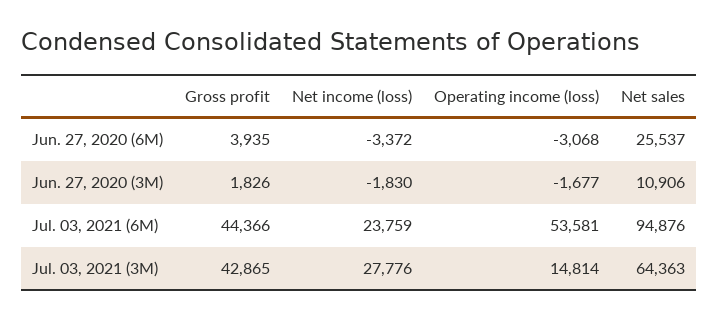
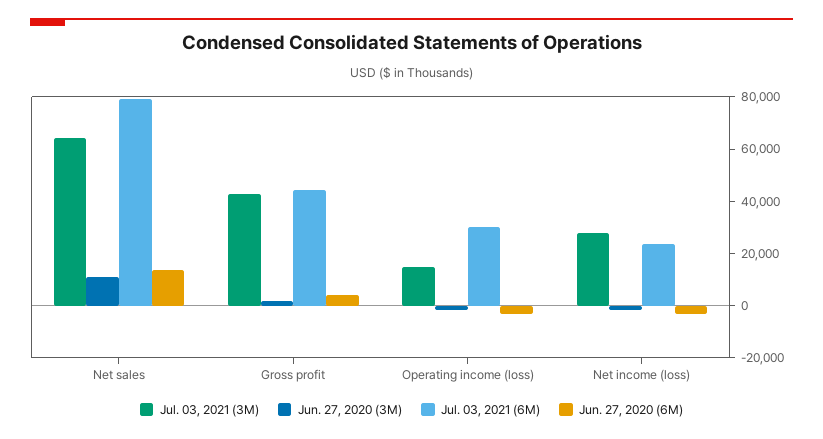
Jun. 27, 2020 (6M), Net sales: 25537 -> 15000
Jul. 03, 2021 (6M), Operating income (loss): 53581 -> 30000
Jul. 03, 2021 (6M), Net sales: 94876 -> 80000

